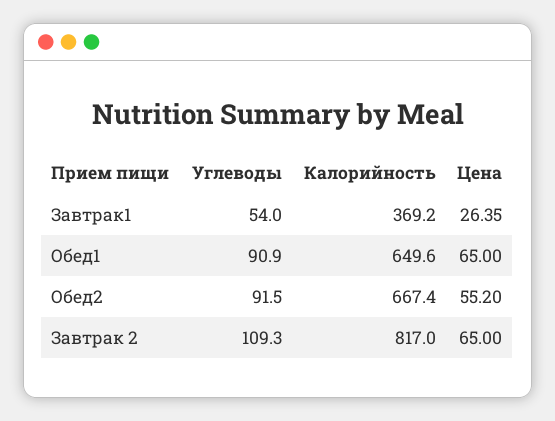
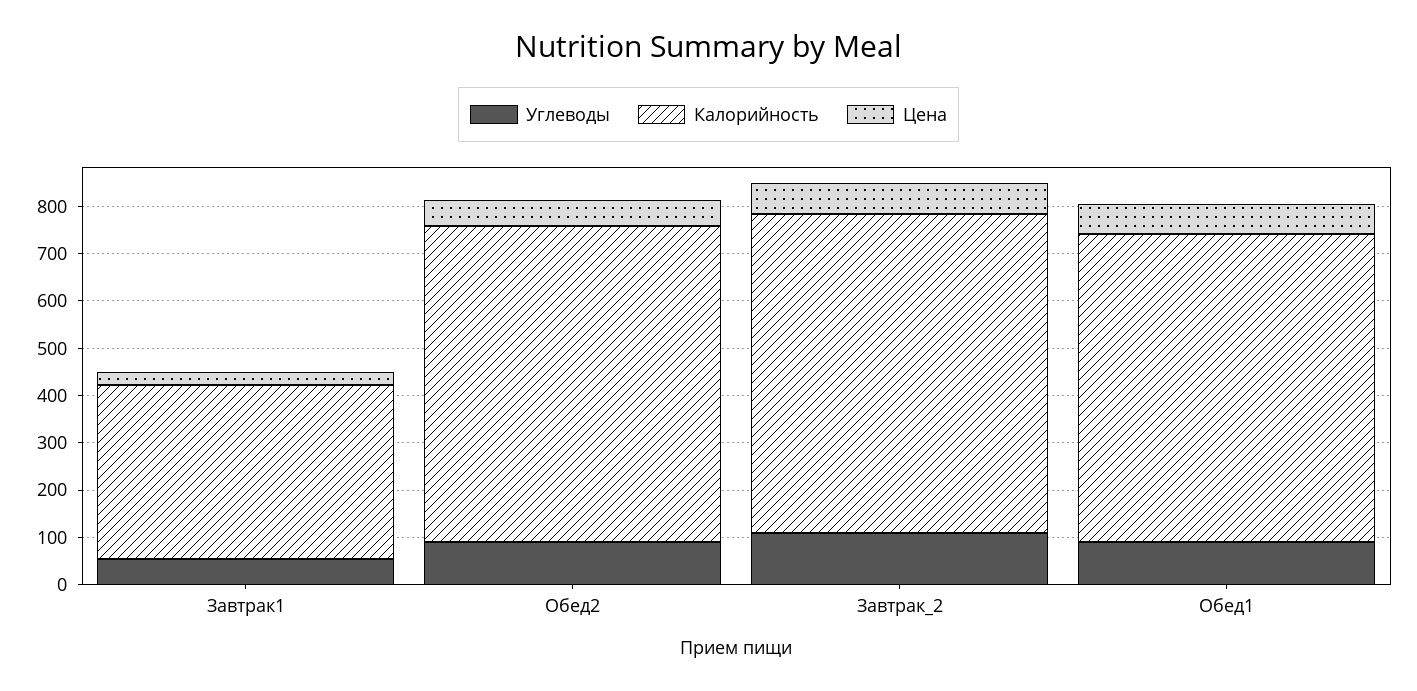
Калорийность, Завтрак 2: 817 -> 680

